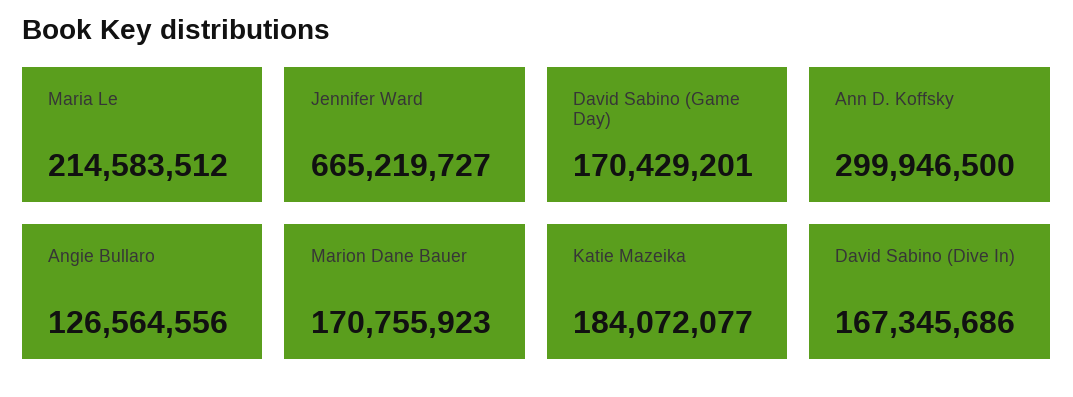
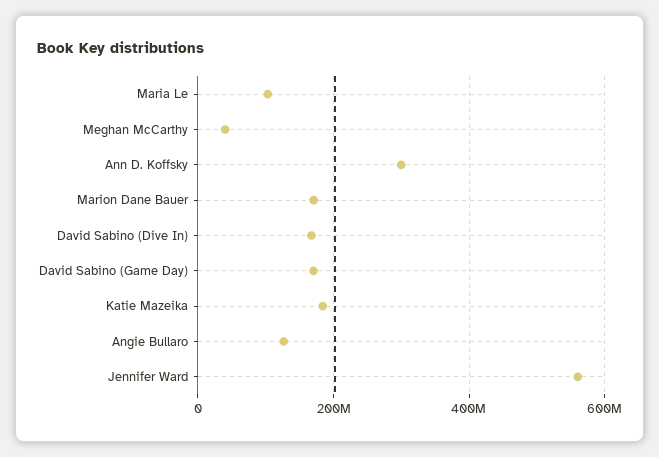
Maria Le: 214583512 -> 100000000
Jennifer Ward: 665219727 -> 560000000
Meghan McCarthy: none -> 40000000

